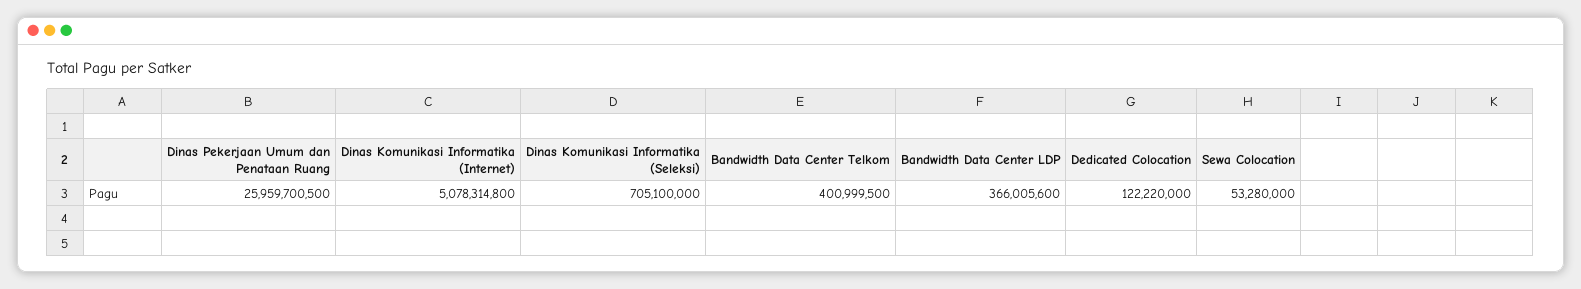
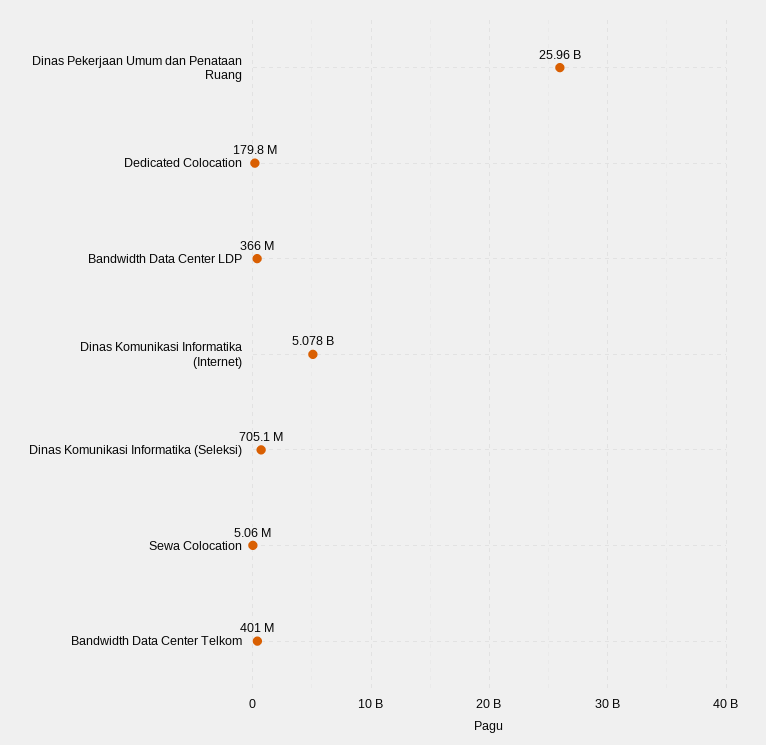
Dedicated Colocation: 122220000 -> 179800000
Sewa Colocation: 53280000 -> 5060000

